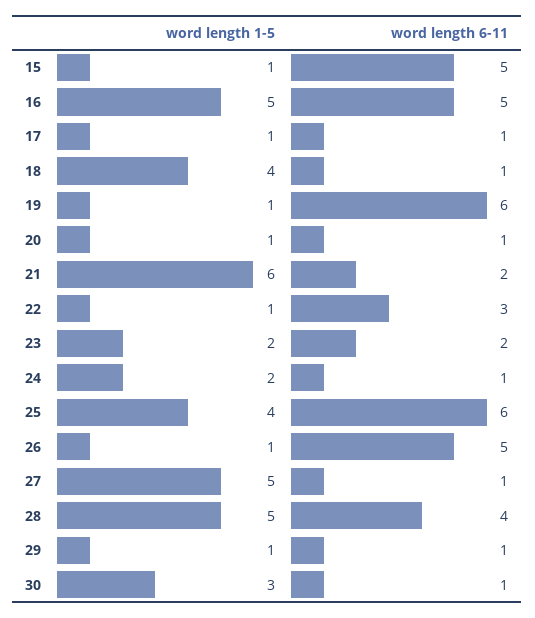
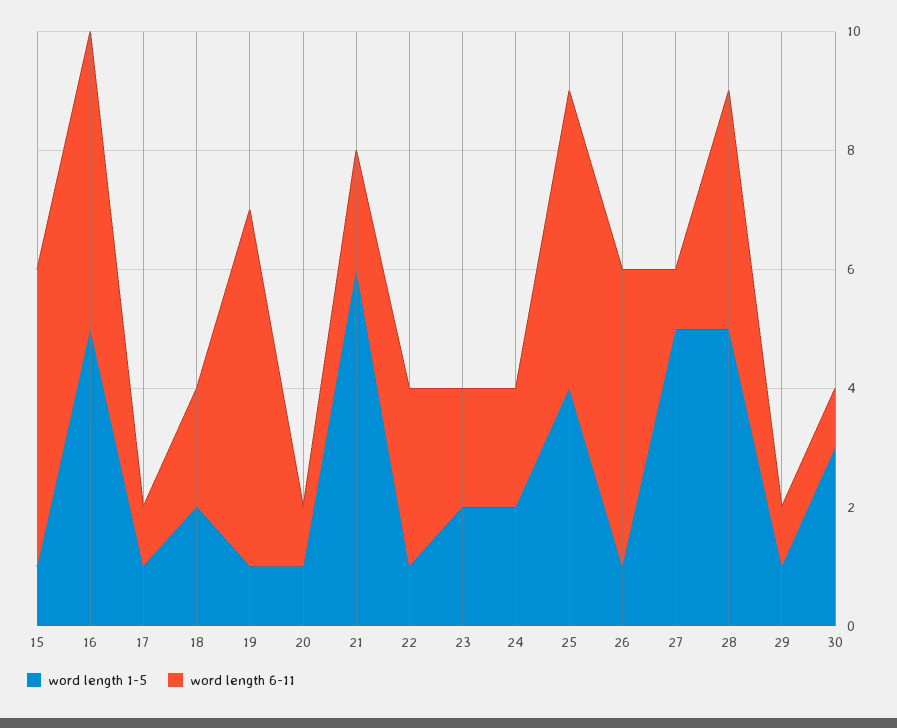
word length 1-5, 18: 4 -> 2
word length 6-11, 18: 1 -> 2
word length 6-11, 24: 1 -> 2
word length 6-11, 25: 6 -> 5

